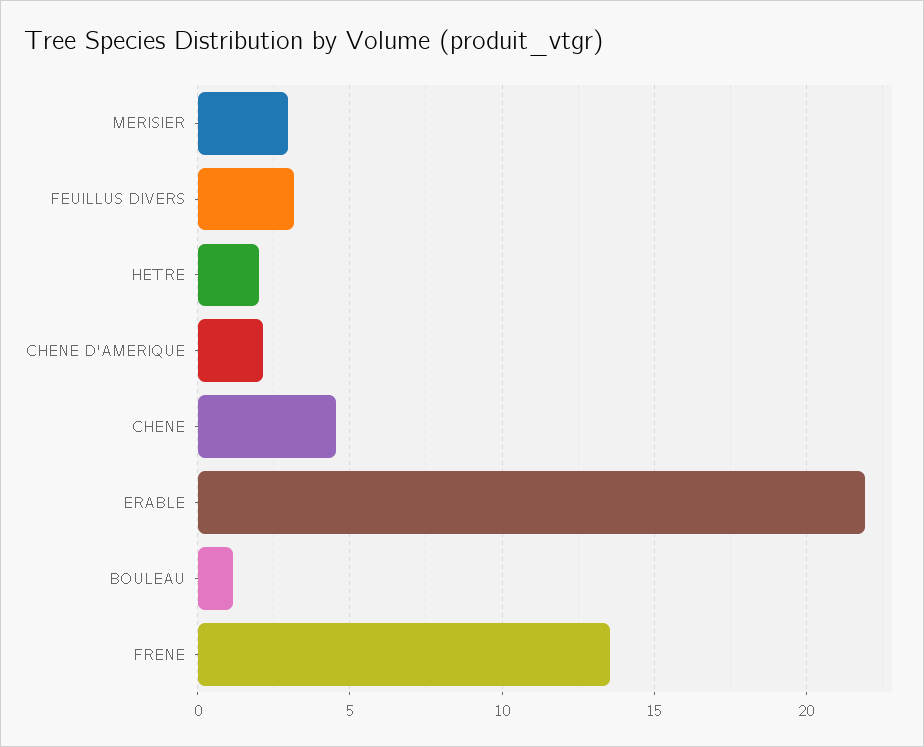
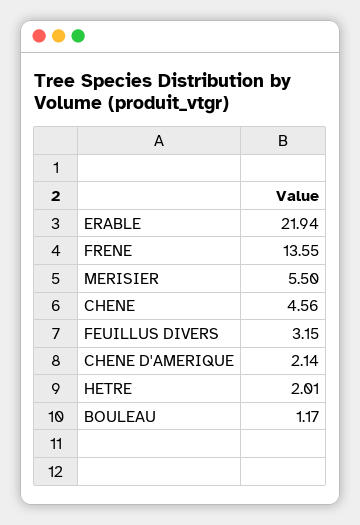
MERISIER: 3 -> 5.5

